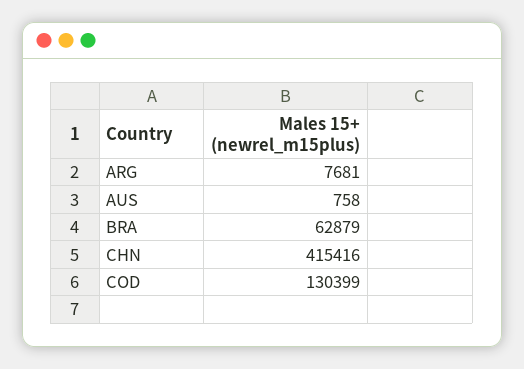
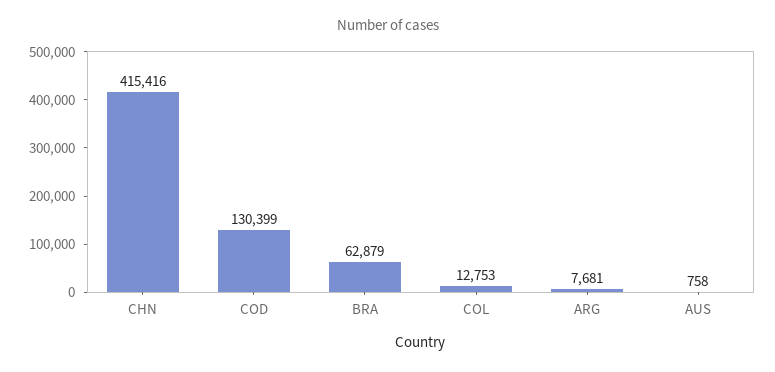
COL: none -> 12753

